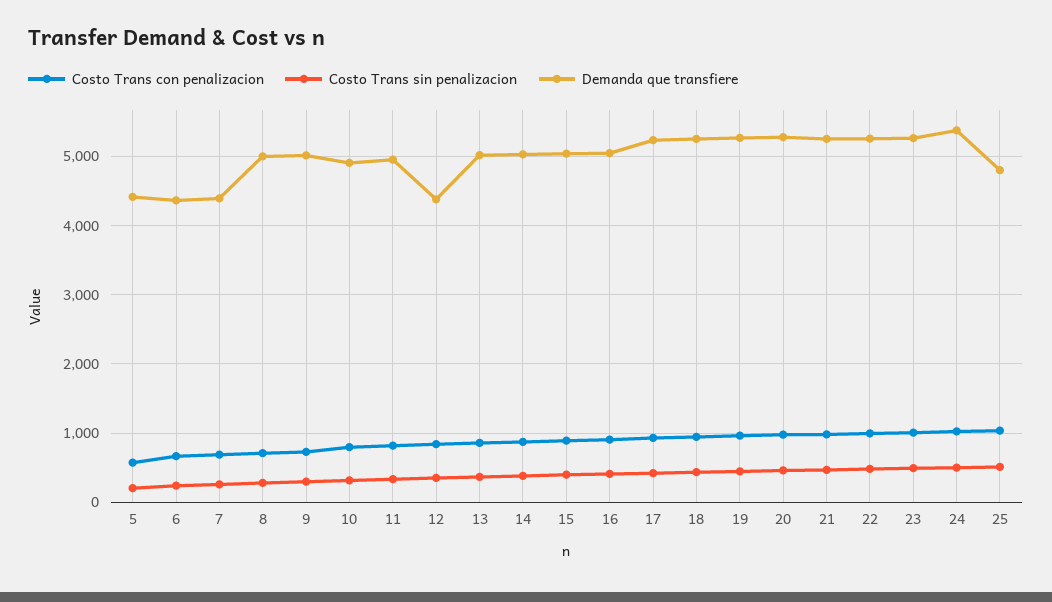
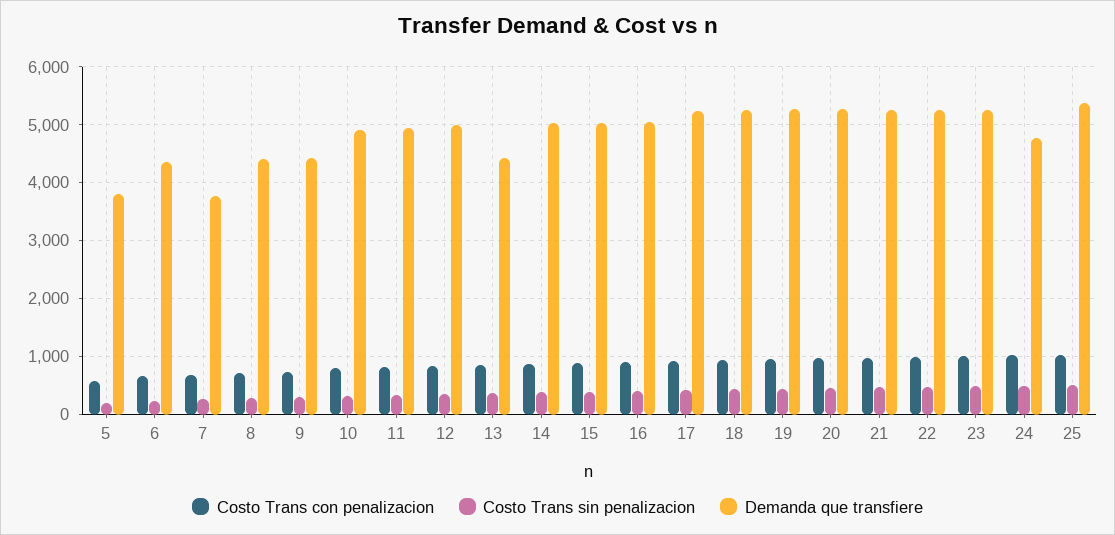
Demanda que transfiere, 5: 4400 -> 3800
Demanda que transfiere, 7: 4400 -> 3800
Demanda que transfiere, 8: 5000 -> 4400
Demanda que transfiere, 9: 5000 -> 4400
Demanda que transfiere, 12: 4400 -> 5000
Demanda que transfiere, 13: 5000 -> 4400
Demanda que transfiere, 24: 5400 -> 4800
Demanda que transfiere, 25: 4800 -> 5400

